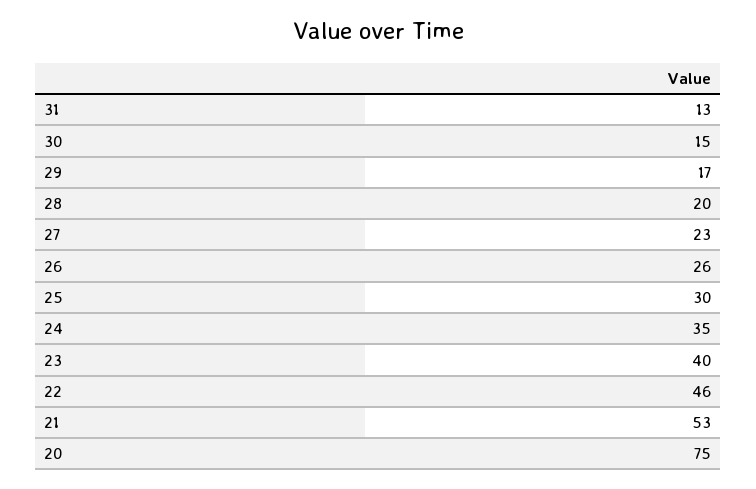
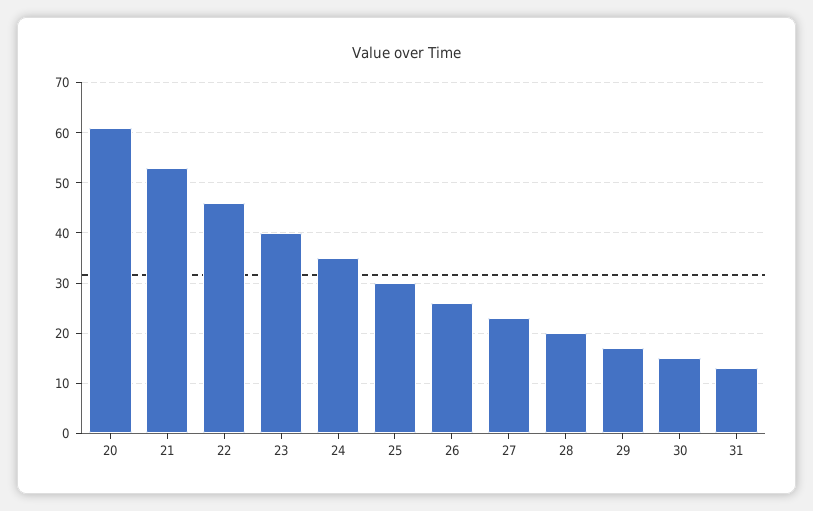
20: 75 -> 60

